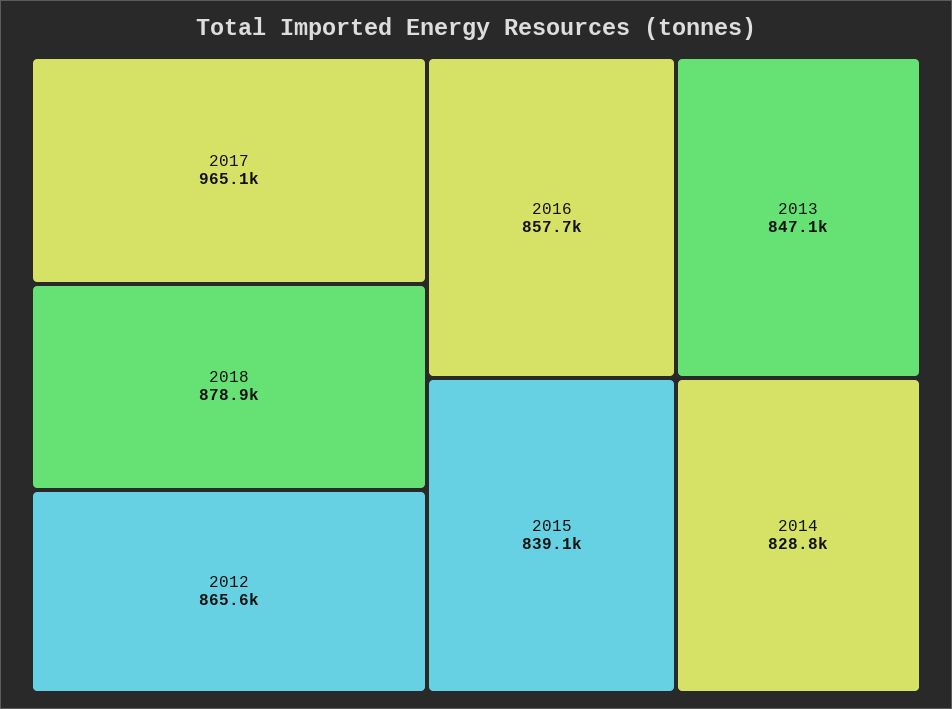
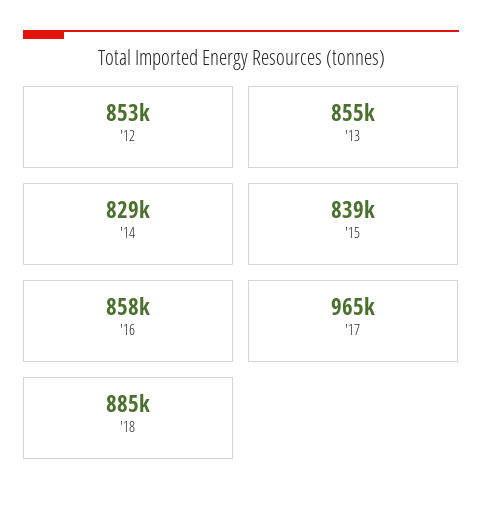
2018: 878900 -> 885000
2012: 865600 -> 853000
2013: 847100 -> 855000

